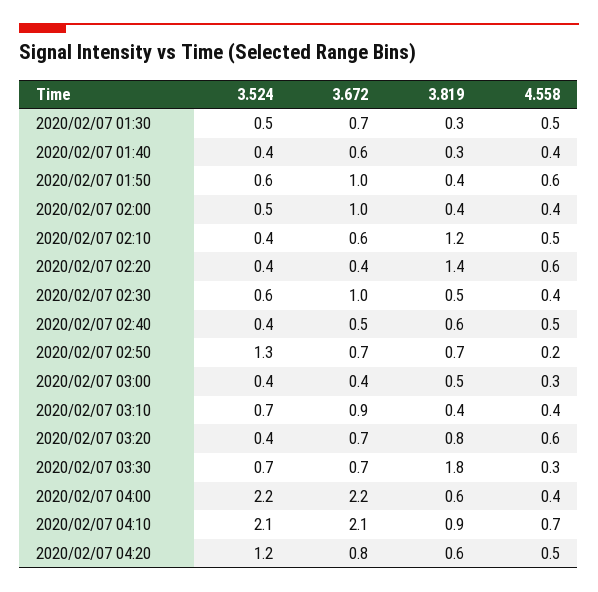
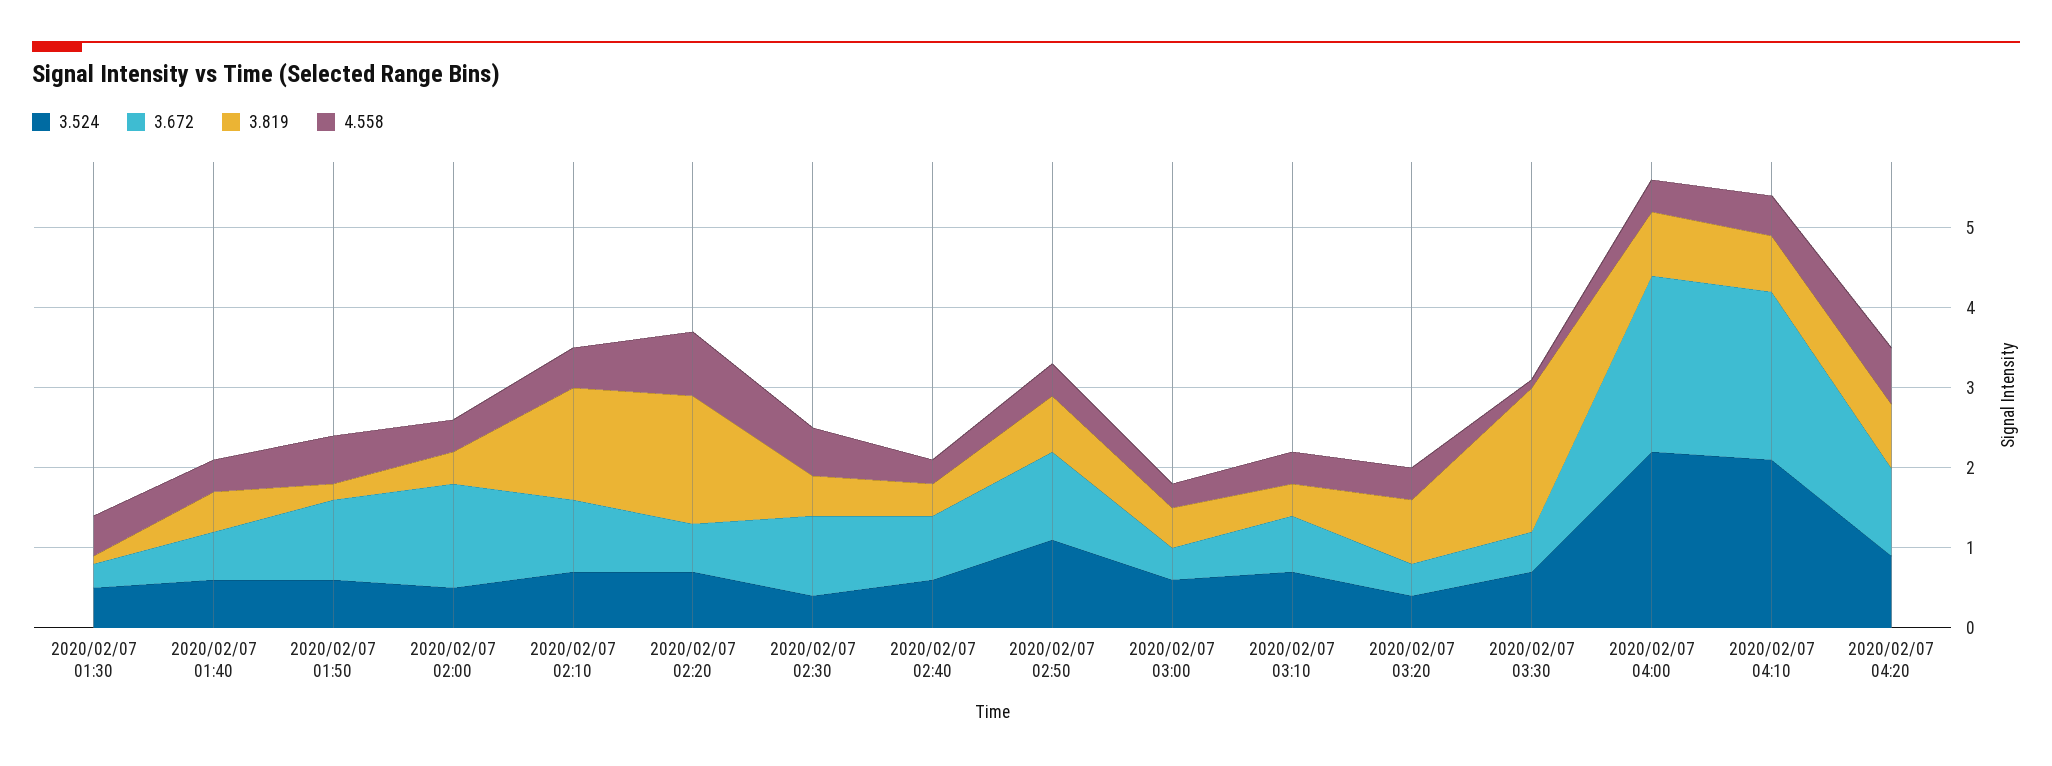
3.672, 2020/02/07 01:30: 0.7 -> 0.3
3.819, 2020/02/07 01:30: 0.3 -> 0.1
3.524, 2020/02/07 01:40: 0.4 -> 0.6
3.819, 2020/02/07 01:40: 0.3 -> 0.5
3.819, 2020/02/07 01:50: 0.4 -> 0.2
3.672, 2020/02/07 02:00: 1 -> 1.3
3.524, 2020/02/07 02:10: 0.4 -> 0.7
3.672, 2020/02/07 02:10: 0.6 -> 0.9
3.819, 2020/02/07 02:10: 1.2 -> 1.4
3.524, 2020/02/07 02:20: 0.4 -> 0.7
3.672, 2020/02/07 02:20: 0.4 -> 0.6
3.819, 2020/02/07 02:20: 1.4 -> 1.6
4.558, 2020/02/07 02:20: 0.6 -> 0.8
3.524, 2020/02/07 02:30: 0.6 -> 0.4
4.558, 2020/02/07 02:30: 0.4 -> 0.6
3.524, 2020/02/07 02:40: 0.4 -> 0.6
3.672, 2020/02/07 02:40: 0.5 -> 0.8
3.819, 2020/02/07 02:40: 0.6 -> 0.4
4.558, 2020/02/07 02:40: 0.5 -> 0.3
3.524, 2020/02/07 02:50: 1.3 -> 1.1
3.672, 2020/02/07 02:50: 0.7 -> 1.1
4.558, 2020/02/07 02:50: 0.2 -> 0.4
3.524, 2020/02/07 03:00: 0.4 -> 0.6
3.672, 2020/02/07 03:10: 0.9 -> 0.7
3.672, 2020/02/07 03:20: 0.7 -> 0.4
4.558, 2020/02/07 03:20: 0.6 -> 0.4
3.672, 2020/02/07 03:30: 0.7 -> 0.5
4.558, 2020/02/07 03:30: 0.3 -> 0.1
3.819, 2020/02/07 04:00: 0.6 -> 0.8
3.819, 2020/02/07 04:10: 0.9 -> 0.7
4.558, 2020/02/07 04:10: 0.7 -> 0.5
3.524, 2020/02/07 04:20: 1.2 -> 0.9
3.672, 2020/02/07 04:20: 0.8 -> 1.1
3.819, 2020/02/07 04:20: 0.6 -> 0.8
4.558, 2020/02/07 04:20: 0.5 -> 0.7

